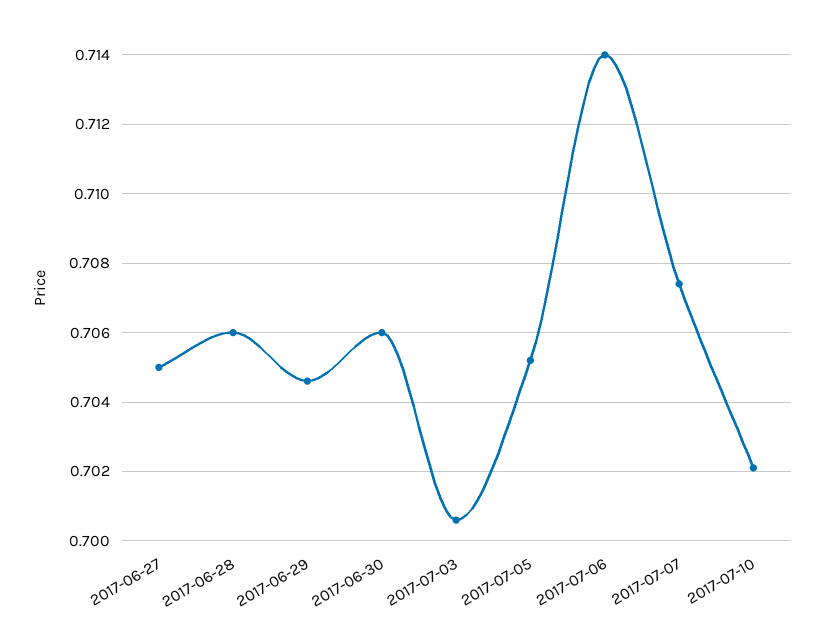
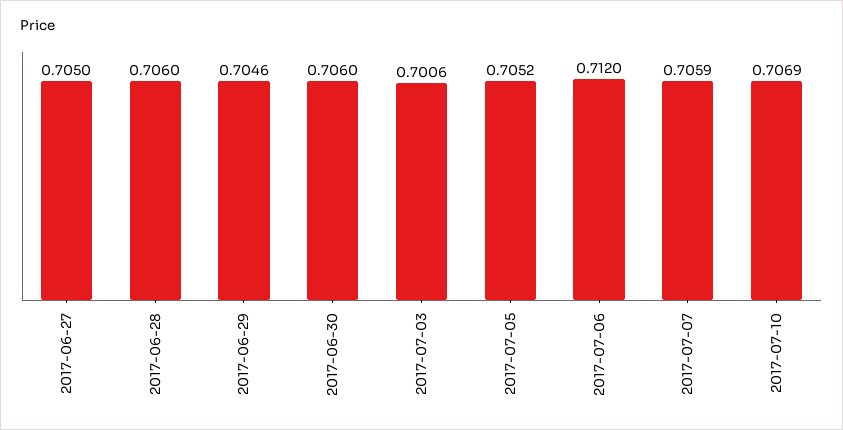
2017-07-06: 0.714 -> 0.712
2017-07-07: 0.7075 -> 0.7059
2017-07-10: 0.702 -> 0.7069

